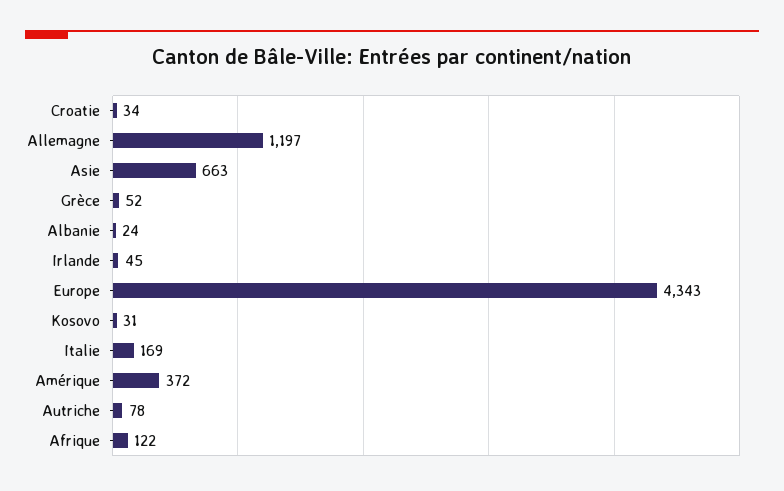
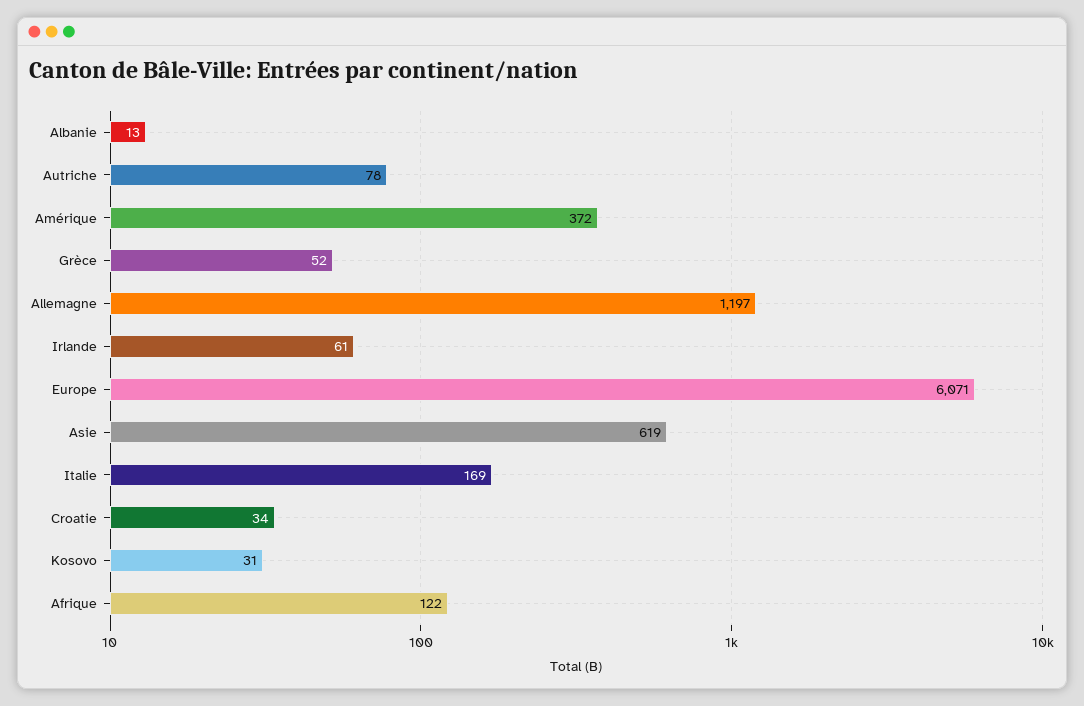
Asie: 663 -> 619
Albanie: 24 -> 13
Irlande: 45 -> 61
Europe: 4343 -> 6071

